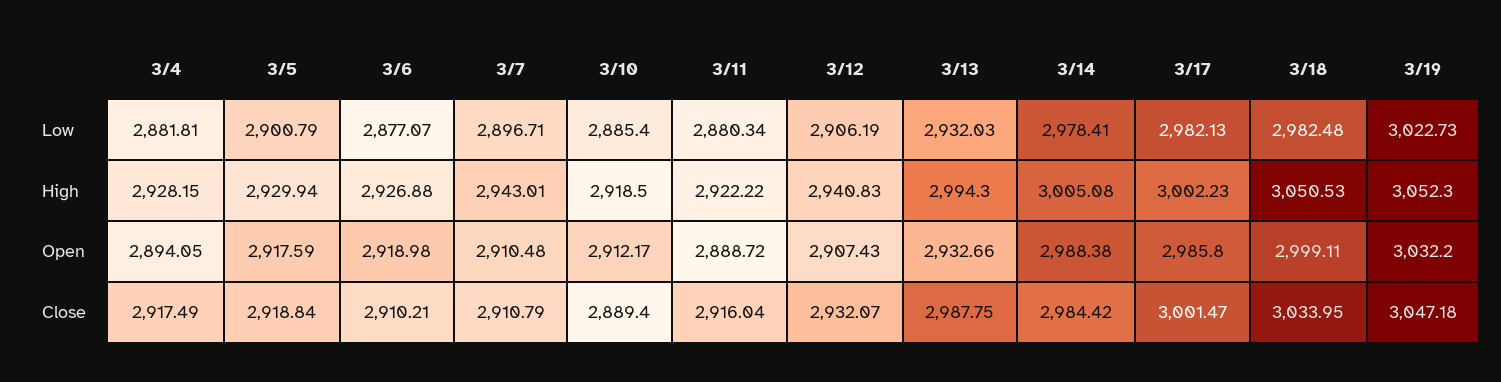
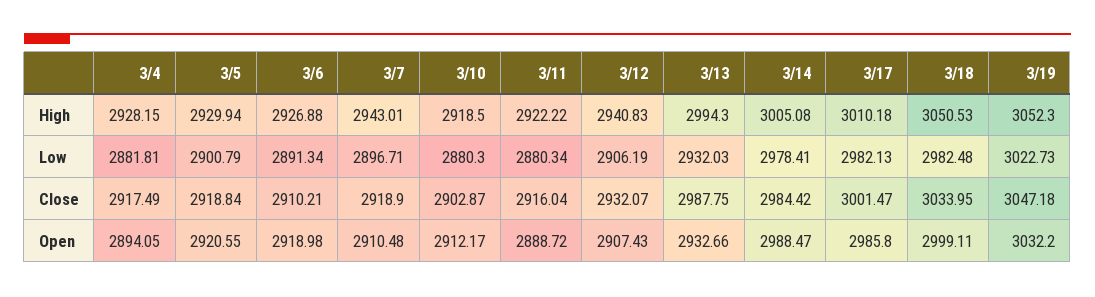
3/6, Low: 2877.07 -> 2891.34
3/10, Low: 2885.4 -> 2880.3
3/17, High: 3002.23 -> 3010.18
3/5, Open: 2917.59 -> 2920.55
3/14, Open: 2988.38 -> 2988.47
3/7, Close: 2910.79 -> 2918.9
3/10, Close: 2889.4 -> 2902.87

